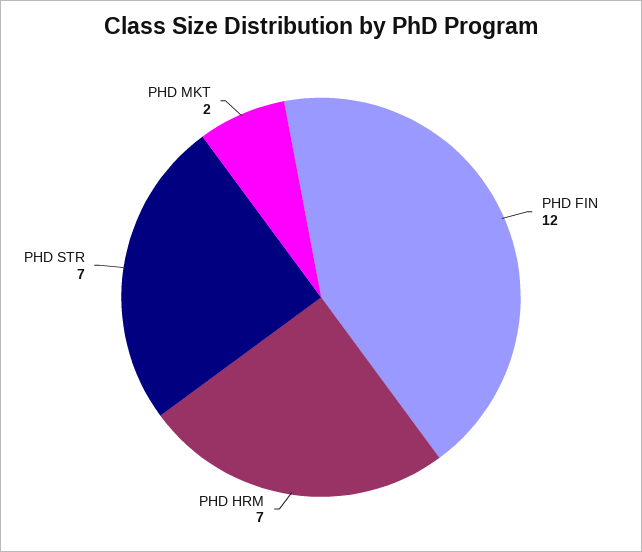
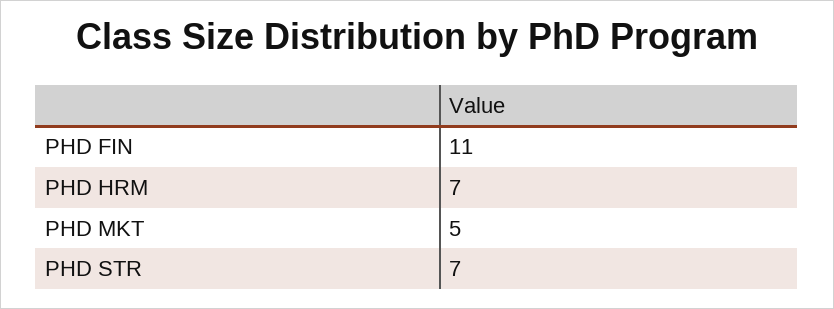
PHD FIN: 12 -> 11
PHD MKT: 2 -> 5

